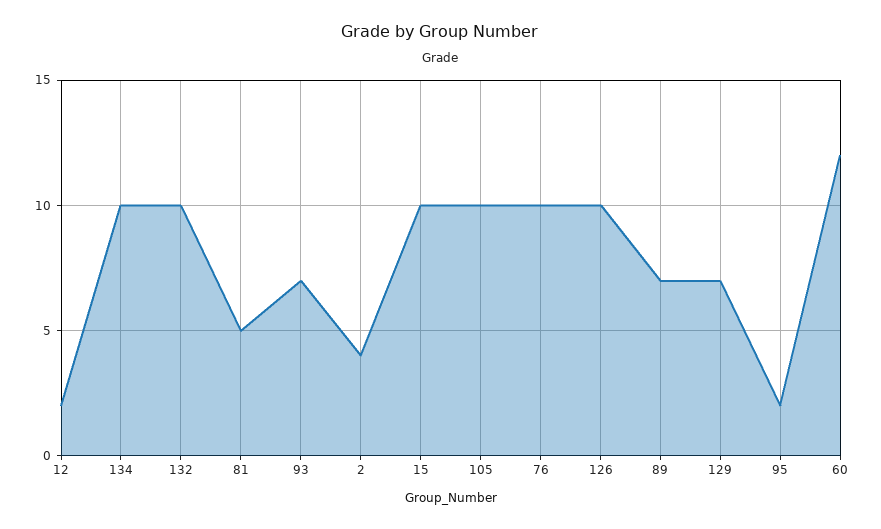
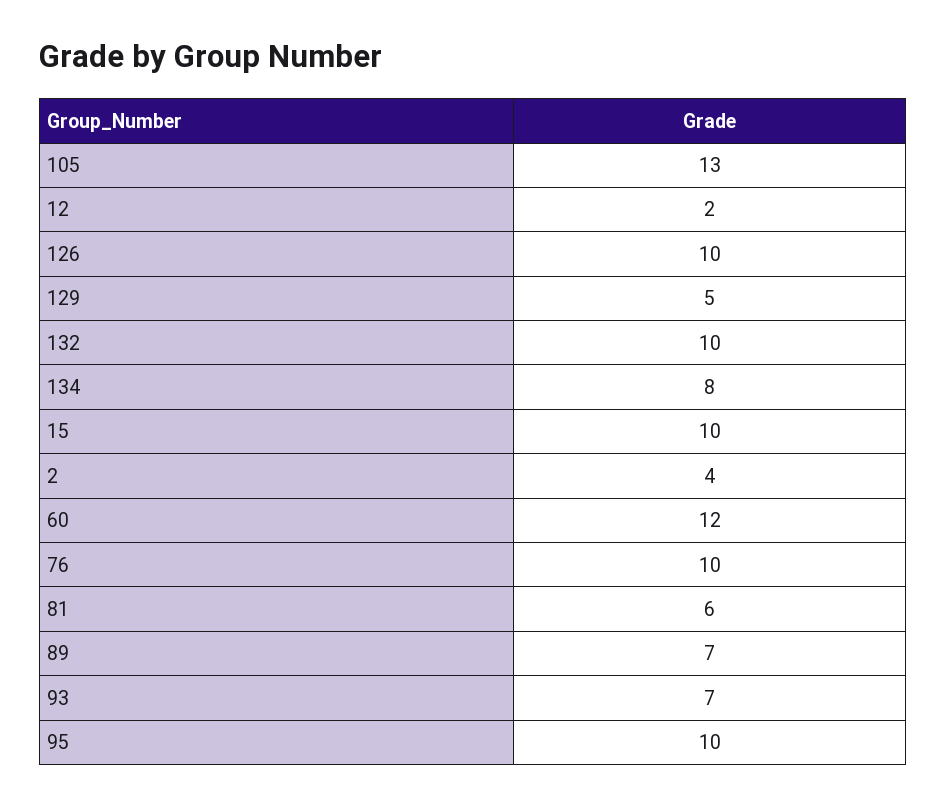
134: 10 -> 8
81: 5 -> 6
105: 10 -> 13
129: 7 -> 5
95: 2 -> 10

